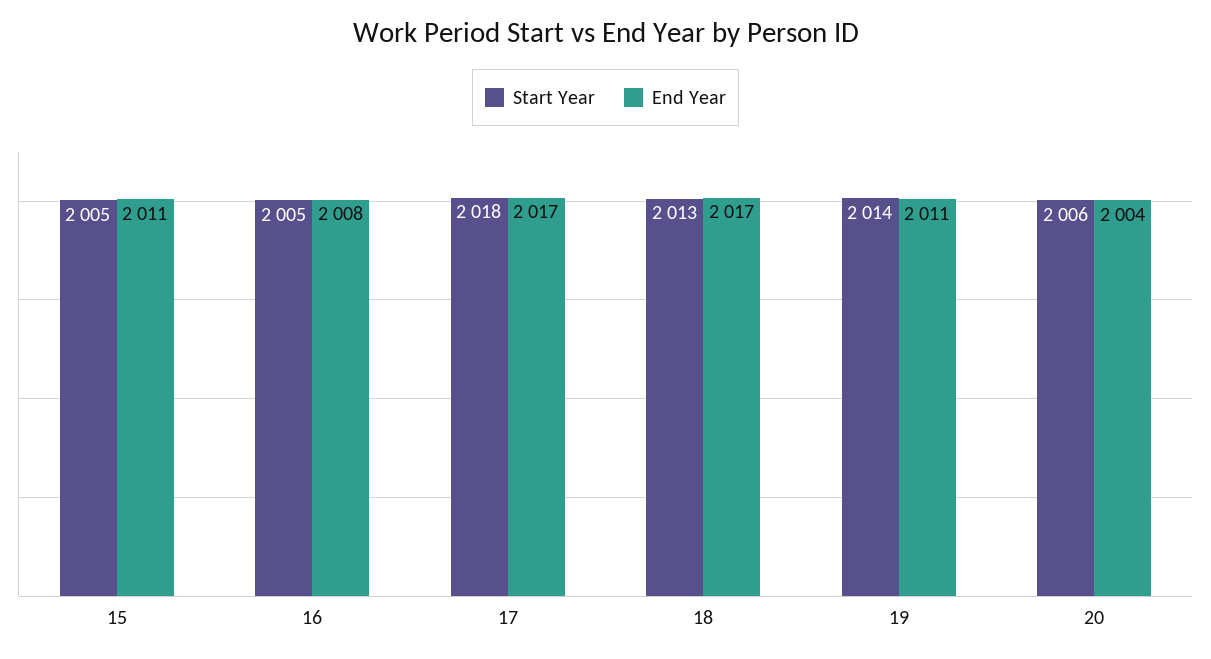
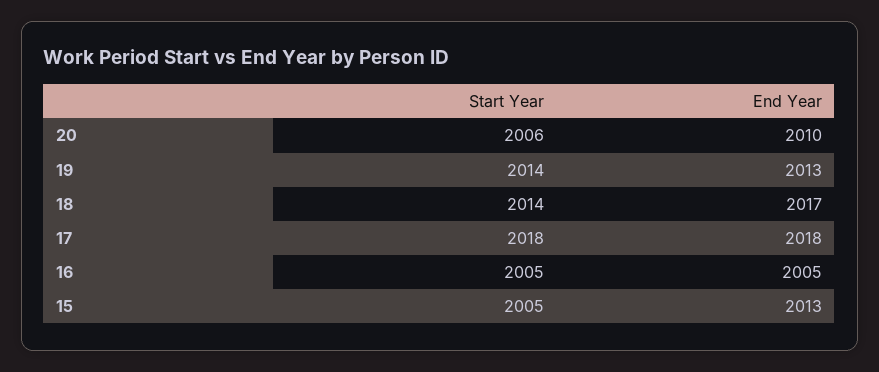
End Year, 15: 2011 -> 2013
End Year, 16: 2008 -> 2005
End Year, 17: 2017 -> 2018
Start Year, 18: 2013 -> 2014
End Year, 19: 2011 -> 2013
End Year, 20: 2004 -> 2010

